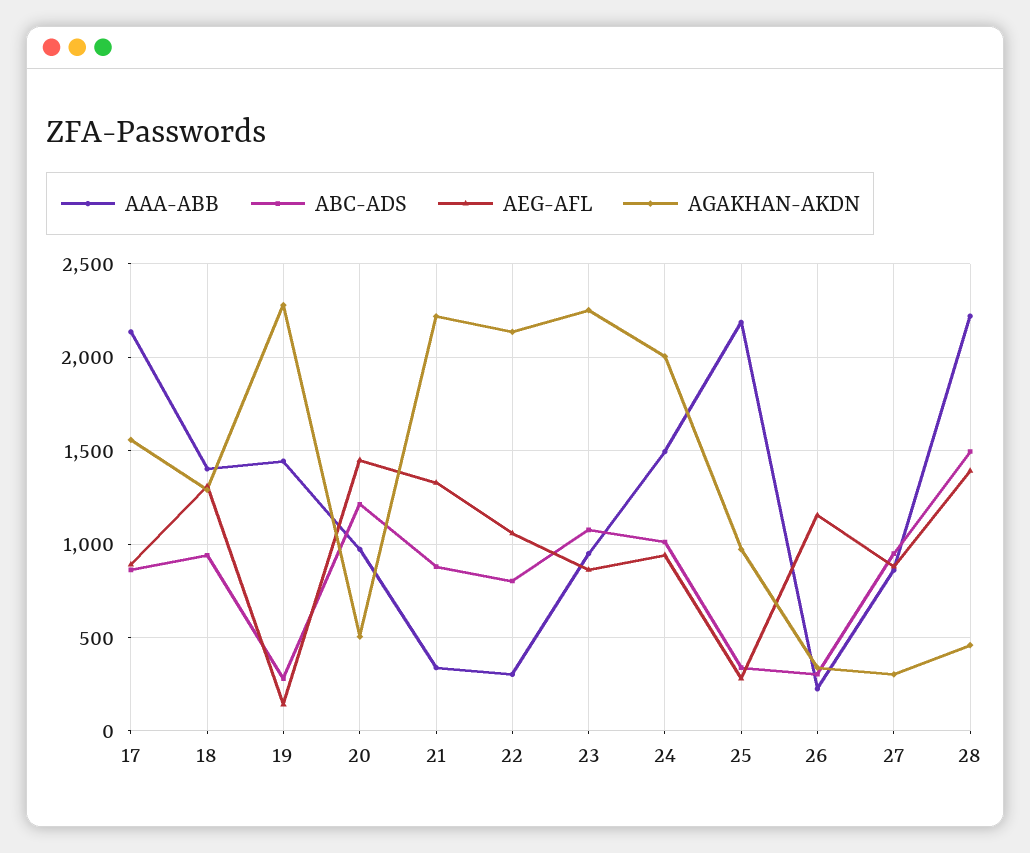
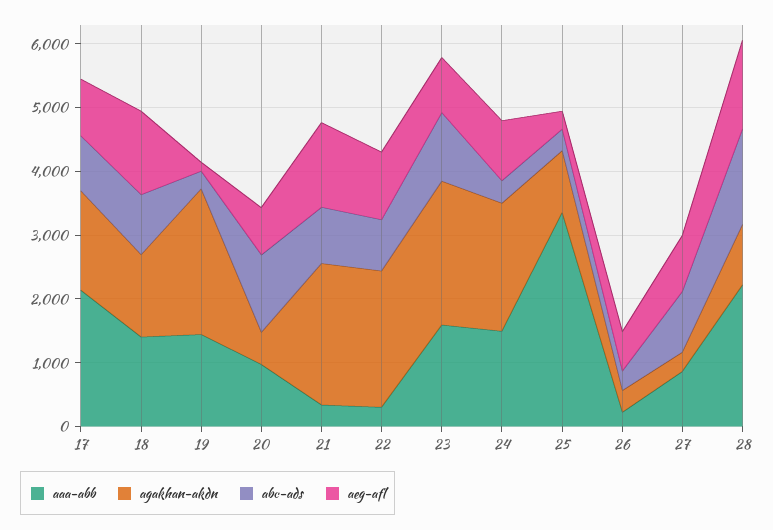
AEG-AFL, 20: 1450 -> 800
AAA-ABB, 23: 950 -> 1600
ABC-ADS, 24: 1000 -> 400
AAA-ABB, 25: 2200 -> 3400
AEG-AFL, 26: 1150 -> 600
AGAKHAN-AKDN, 28: 450 -> 1000

